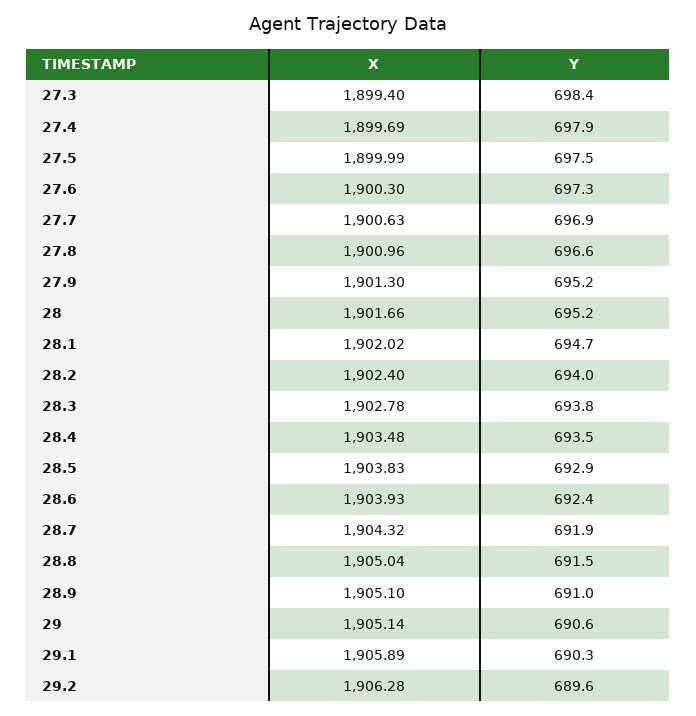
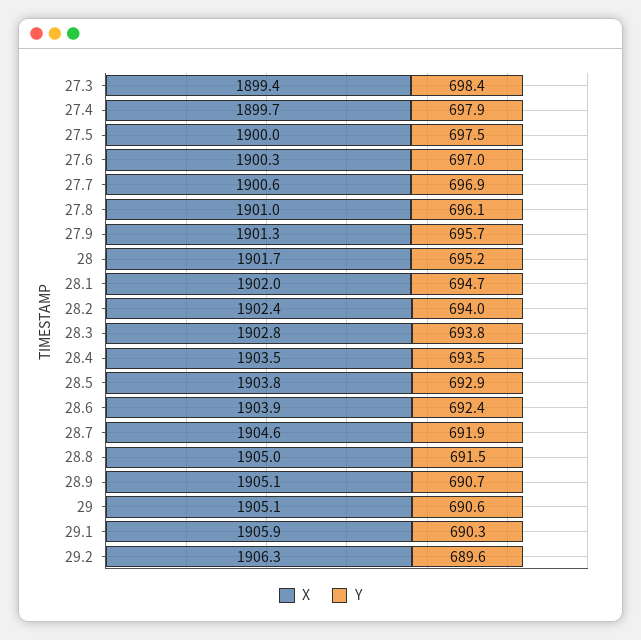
Y, 27.6: 697.3 -> 697
Y, 27.8: 696.6 -> 696.1
Y, 27.9: 695.2 -> 695.7
X, 28.7: 1904.32 -> 1904.6
Y, 28.9: 691 -> 690.7

